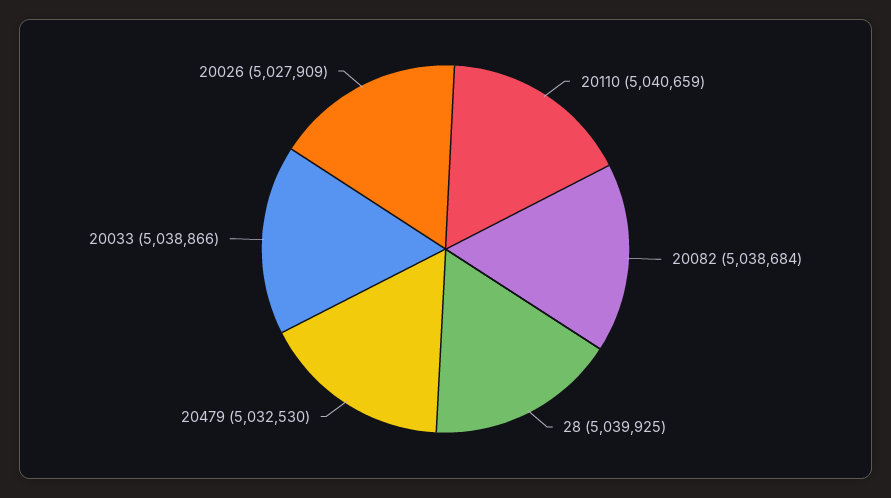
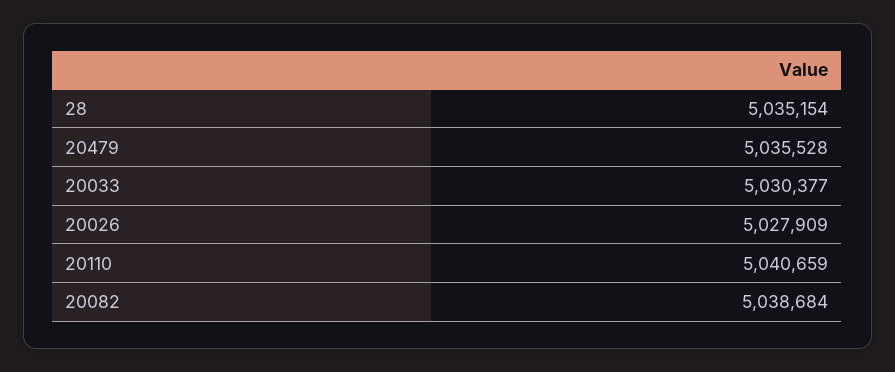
28: 5039925 -> 5035154
20479: 5032530 -> 5035528
20033: 5038866 -> 5030377

